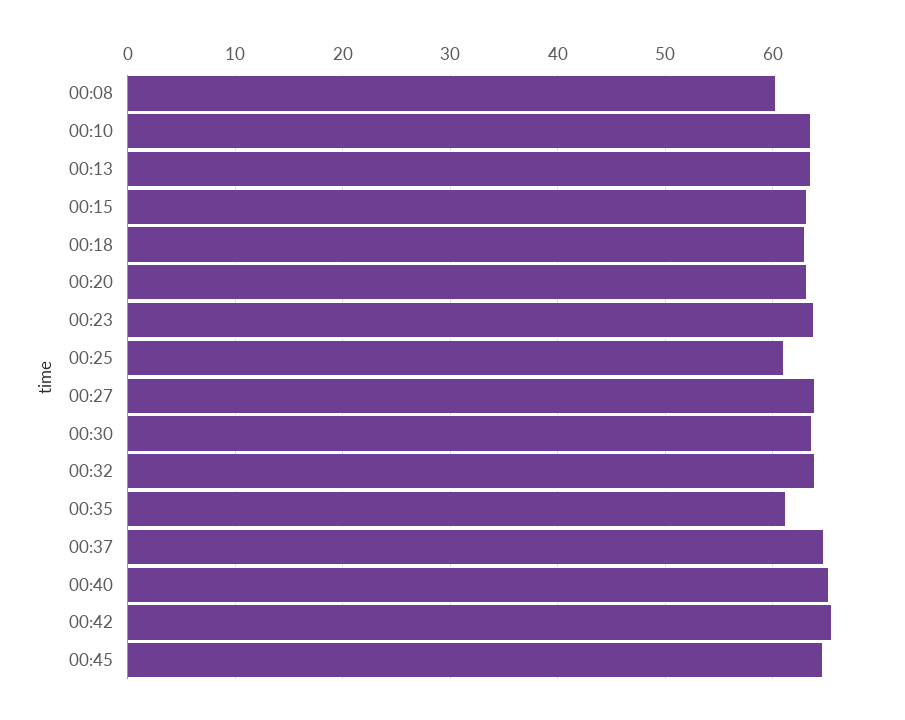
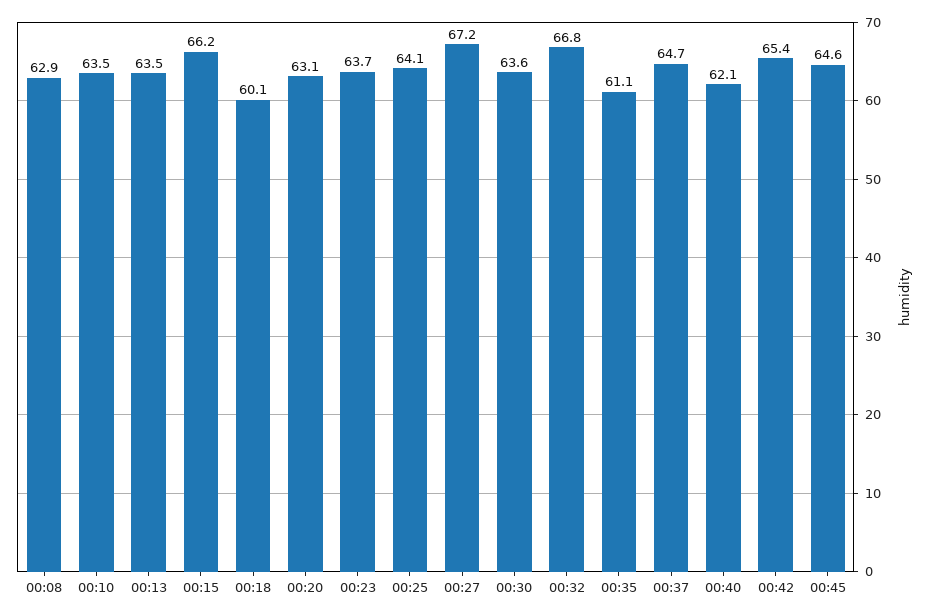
00:08: 60 -> 62.9
00:15: 63 -> 66.2
00:18: 63 -> 60.1
00:25: 61 -> 64.1
00:27: 64 -> 67.2
00:32: 64 -> 66.8
00:40: 65 -> 62.1

